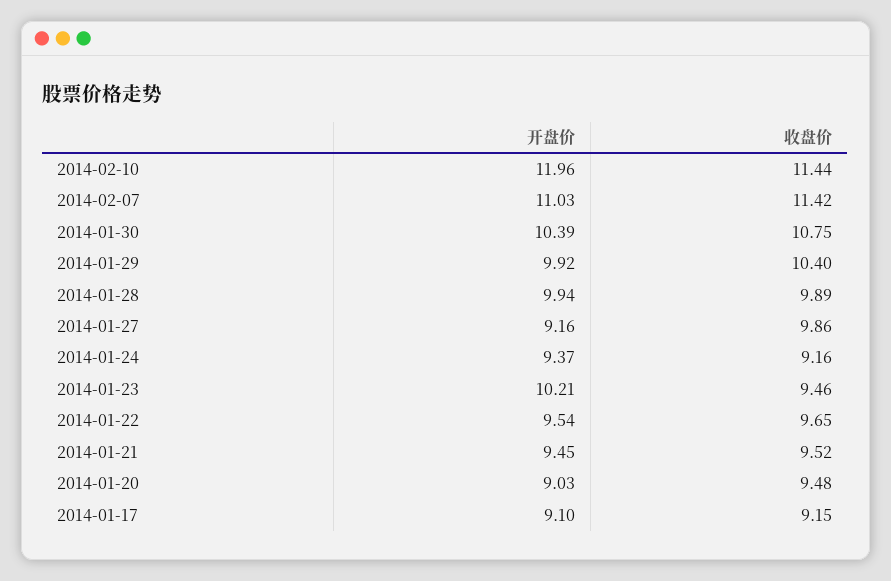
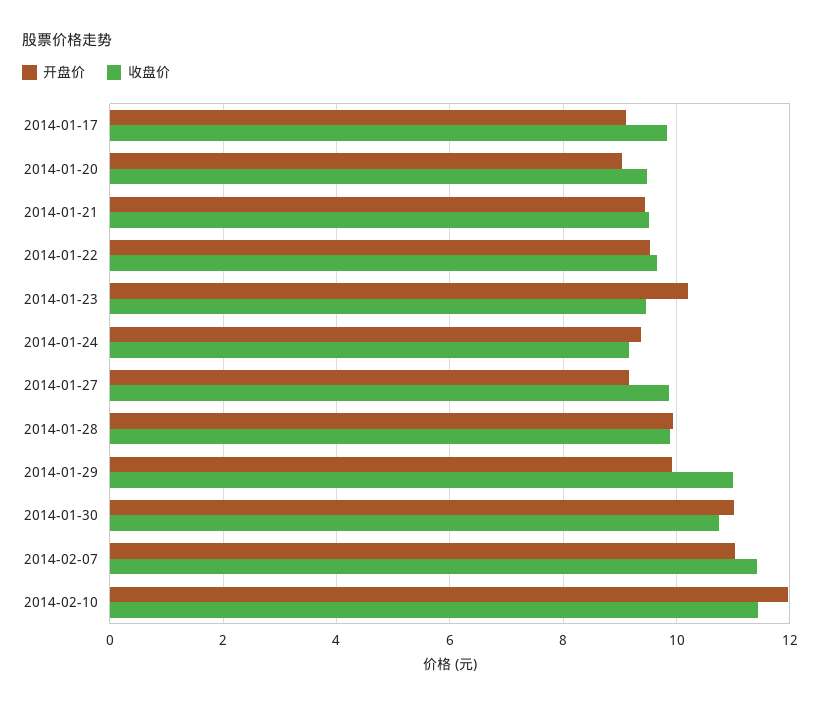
开盘价, 2014-01-30: 10.39 -> 11
收盘价, 2014-01-29: 10.4 -> 11
收盘价, 2014-01-17: 9.15 -> 9.8

